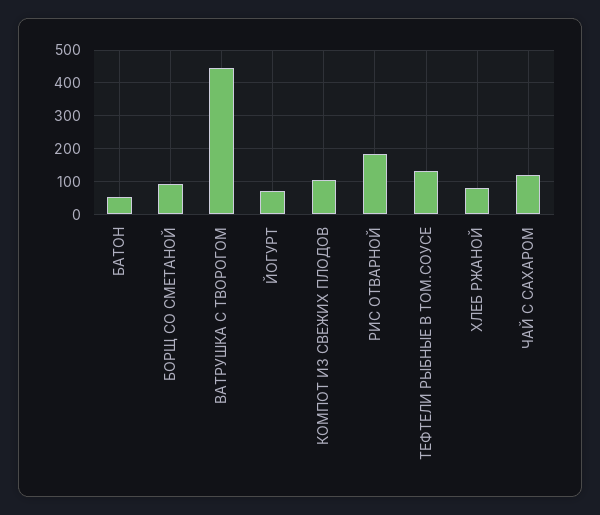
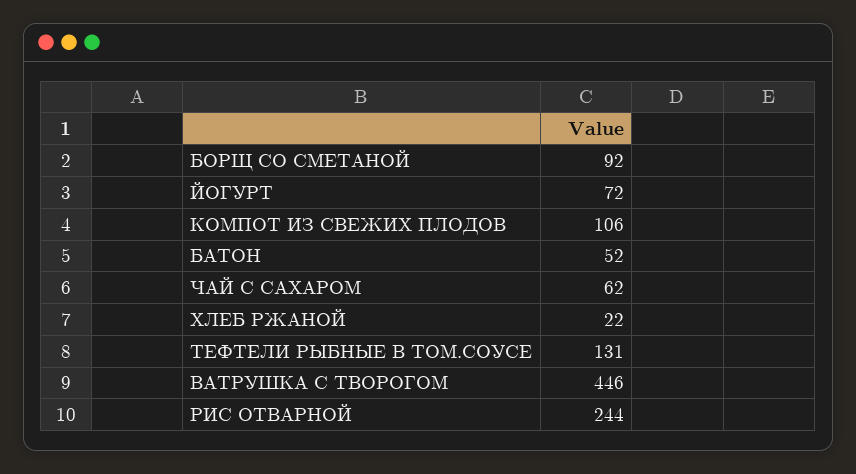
РИС ОТВАРНОЙ: 180 -> 244
ХЛЕБ РЖАНОЙ: 80 -> 22
ЧАЙ С САХАРОМ: 120 -> 62

